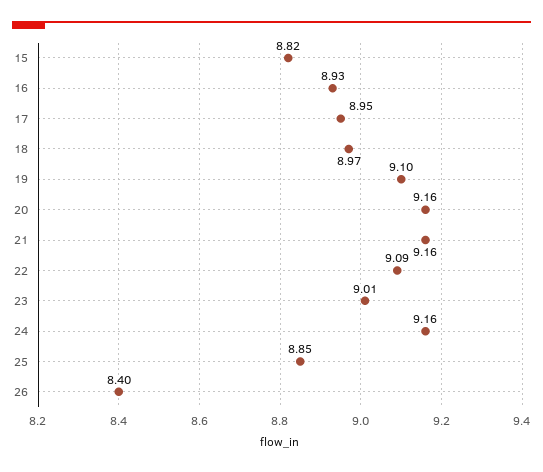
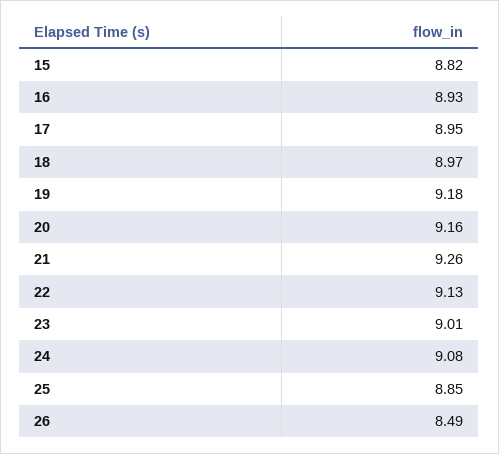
19: 9.1 -> 9.18
21: 9.16 -> 9.26
22: 9.09 -> 9.13
24: 9.16 -> 9.08
26: 8.4 -> 8.49

